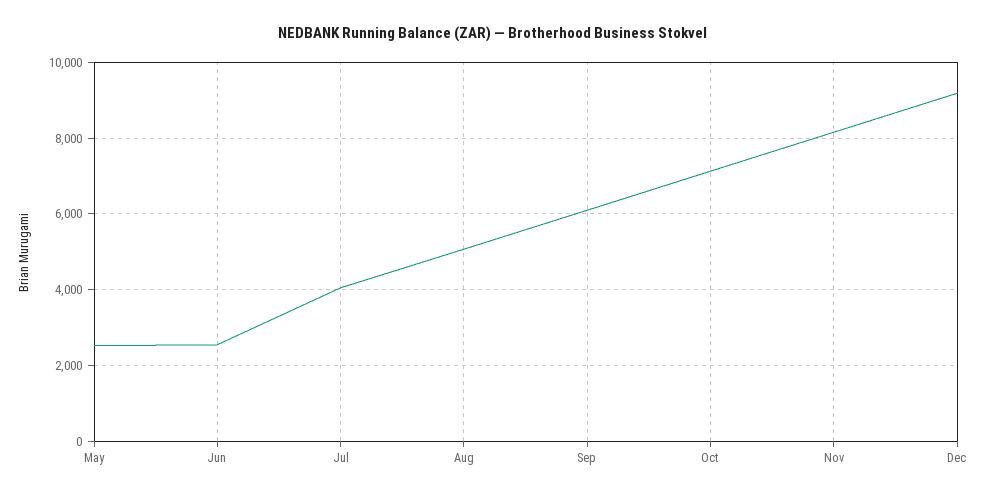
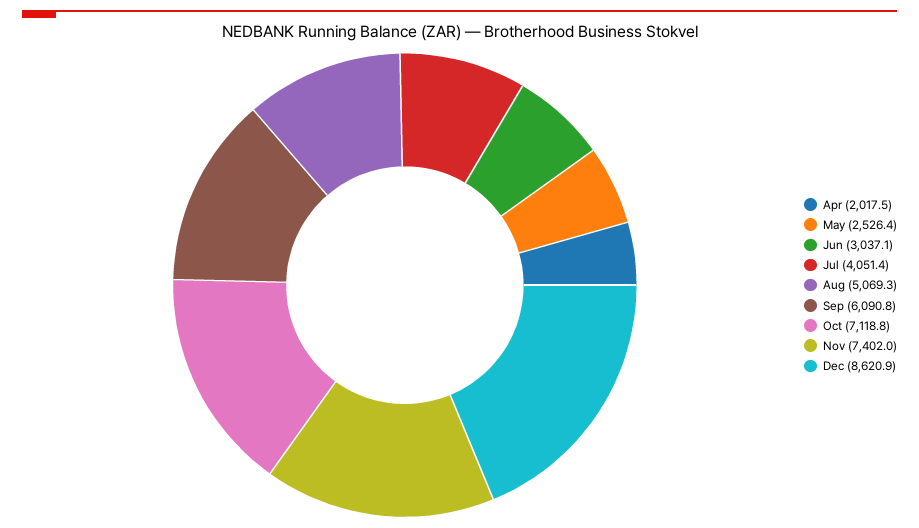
Jun: 2600 -> 3037.1
Nov: 8200 -> 7402
Dec: 9200 -> 8620.9
Apr: none -> 2017.5

